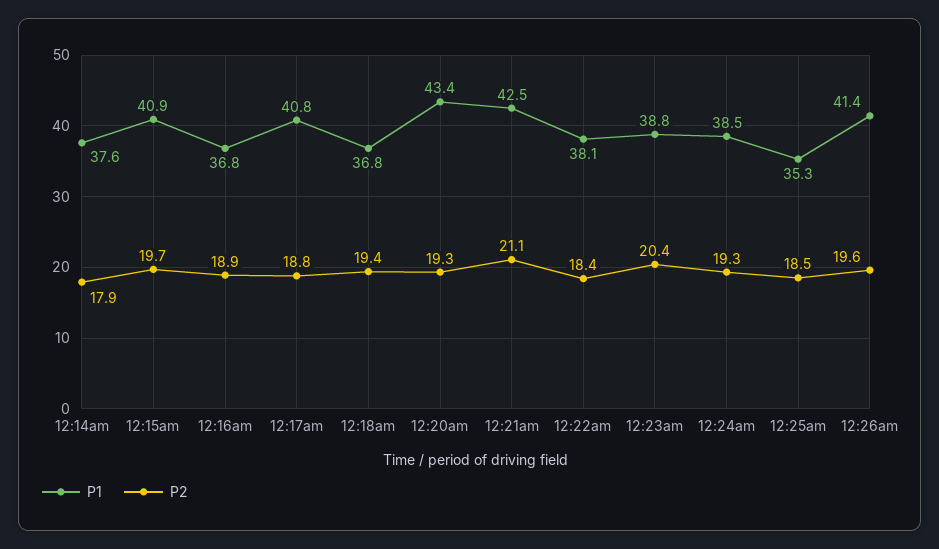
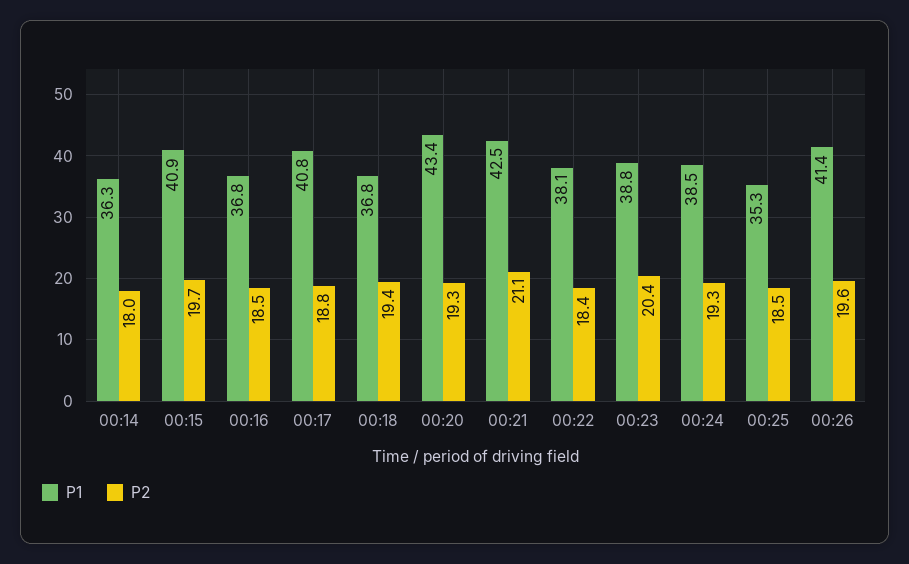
P1, 12:14am: 37.6 -> 36.3
P2, 12:14am: 17.9 -> 18
P2, 12:16am: 18.9 -> 18.5

